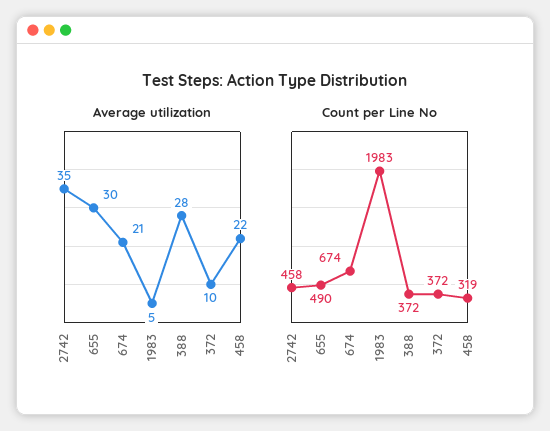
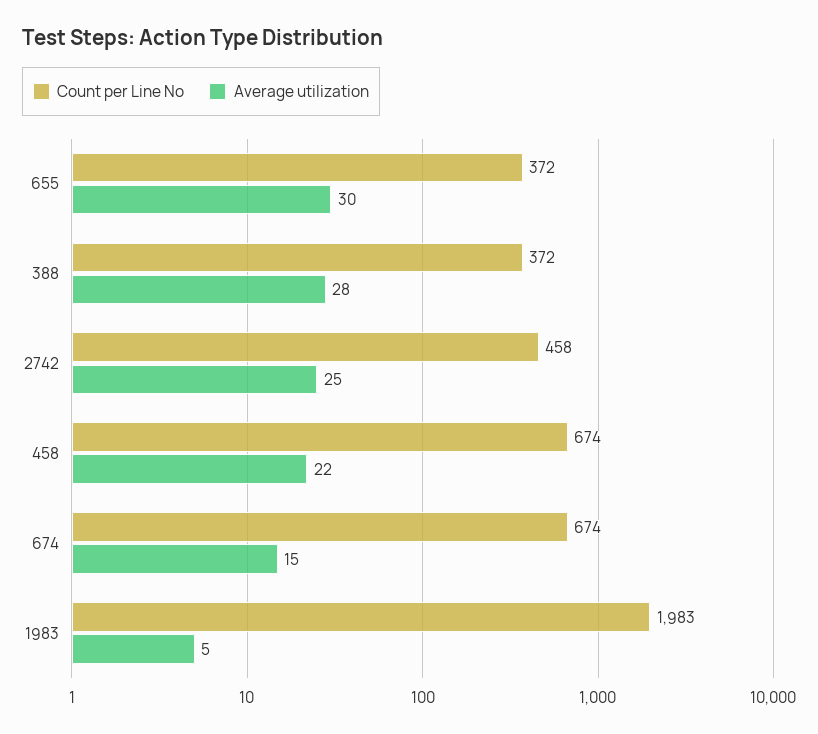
Average utilization, 2742: 35 -> 25
Average utilization, 674: 21 -> 15
Average utilization, 372: 10 -> none
Count per Line No, 655: 490 -> 372
Count per Line No, 372: 372 -> none
Count per Line No, 458: 319 -> 674

